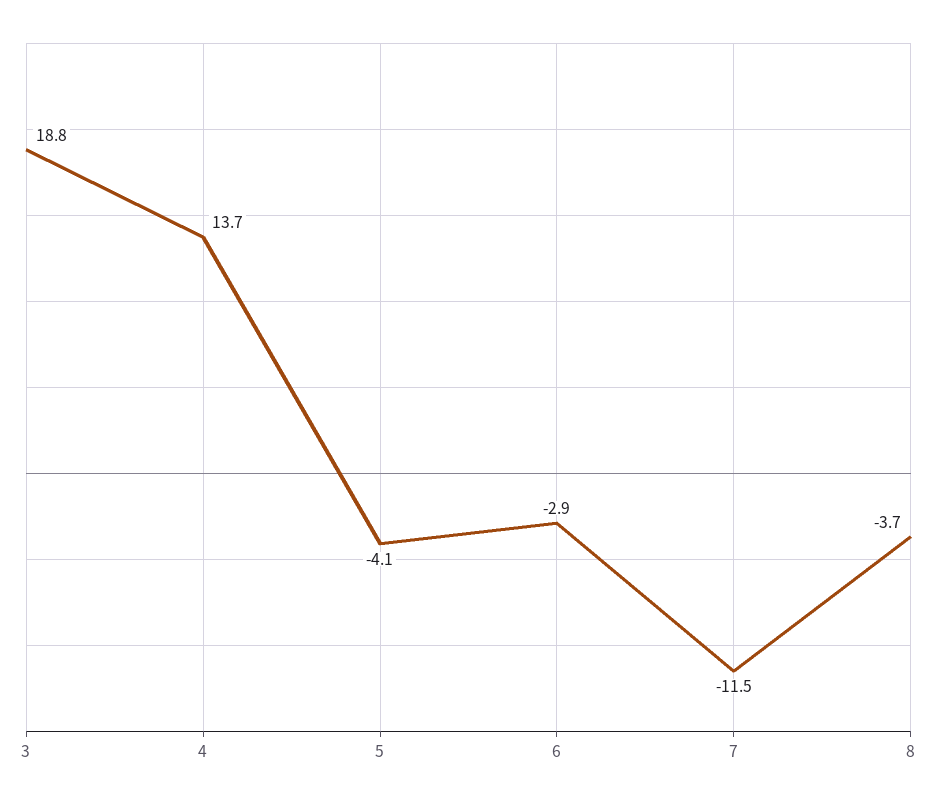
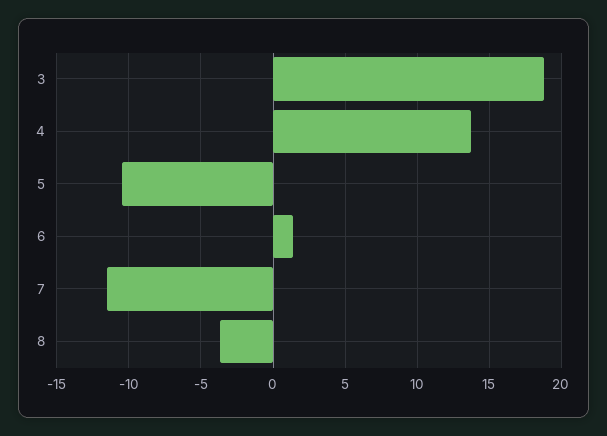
5: -4.1 -> -10.5
6: -2.9 -> 1.5

